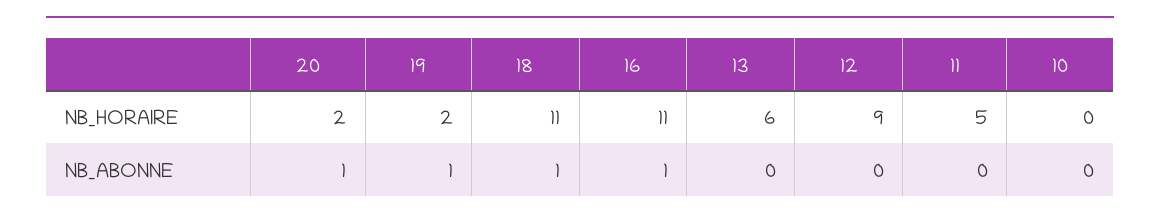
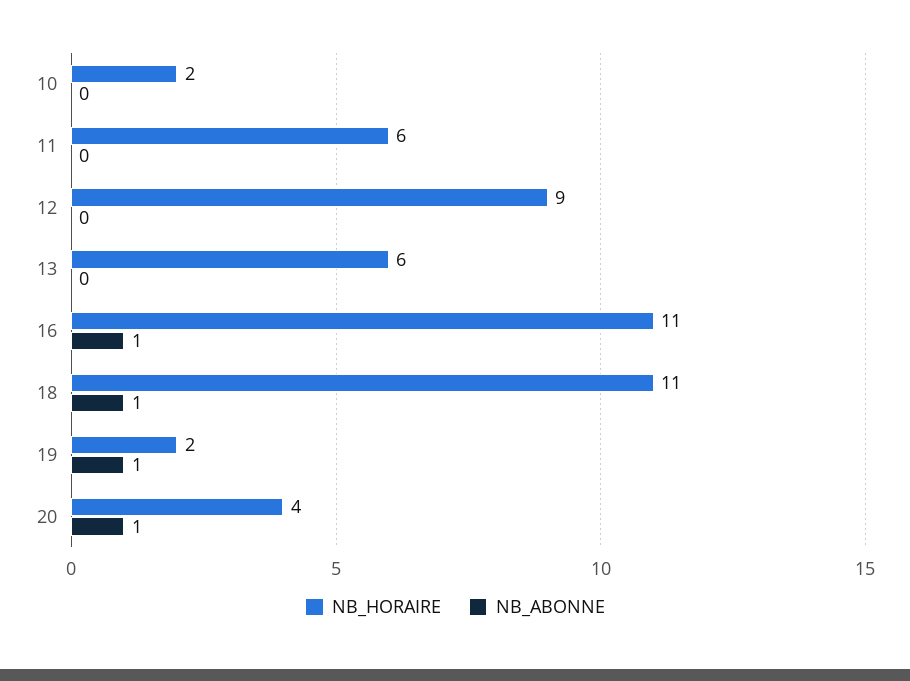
NB_HORAIRE, 20: 2 -> 4
NB_HORAIRE, 11: 5 -> 6
NB_HORAIRE, 10: 0 -> 2

